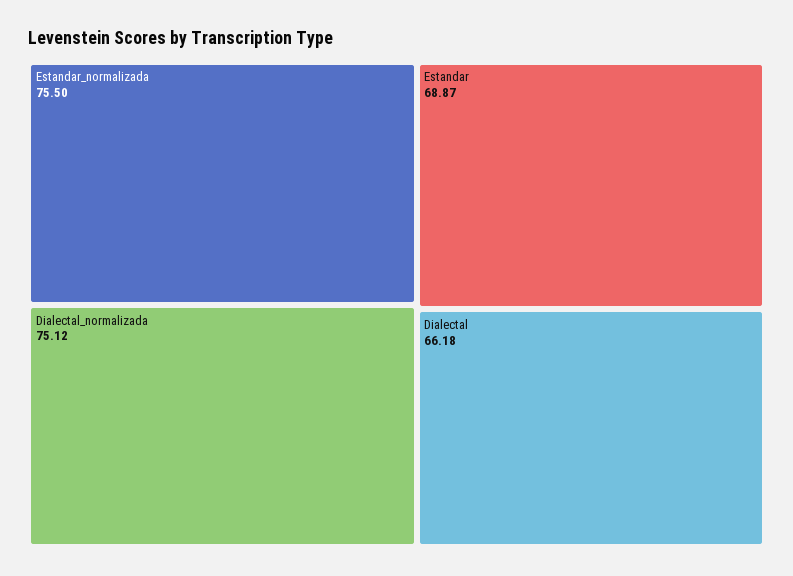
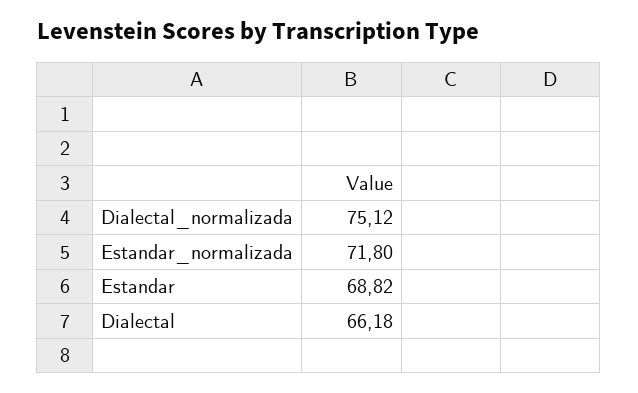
Estandar_normalizada: 75.5 -> 71.8
Estandar: 68.87 -> 68.82

